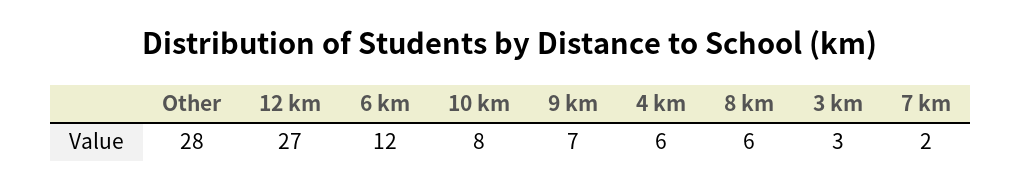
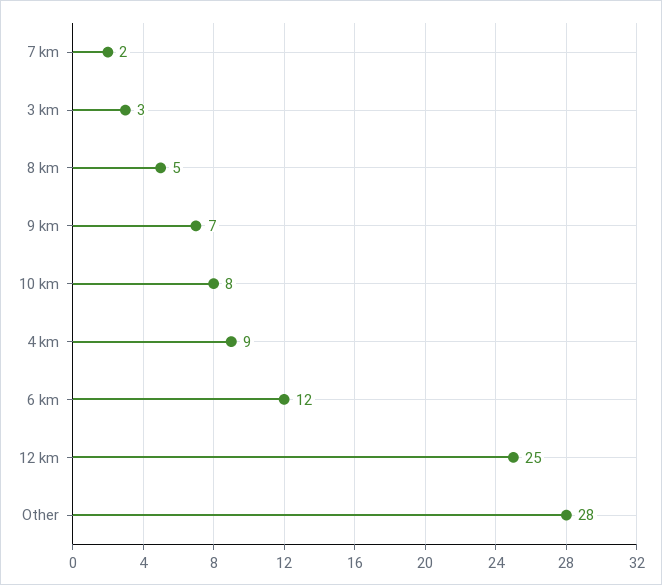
12 km: 27 -> 25
4 km: 6 -> 9
8 km: 6 -> 5

